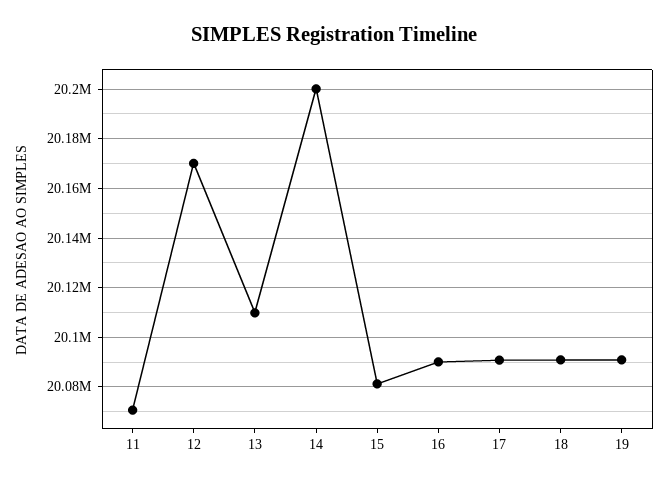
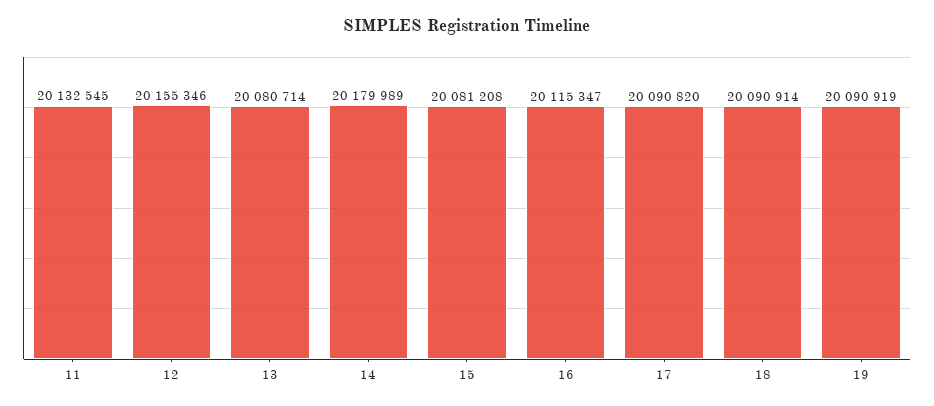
11: 20070000 -> 20132545
12: 20170000 -> 20155346
13: 20110000 -> 20080714
14: 20200000 -> 20179989
16: 20090000 -> 20115347

